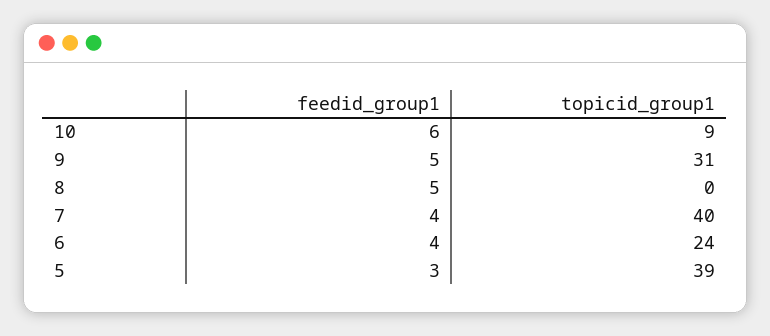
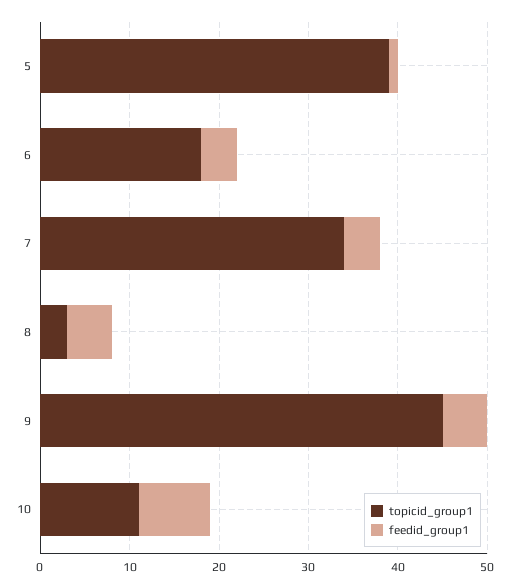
feedid_group1, 10: 6 -> 8
topicid_group1, 10: 9 -> 11
topicid_group1, 9: 31 -> 45
topicid_group1, 8: 0 -> 3
topicid_group1, 7: 40 -> 34
topicid_group1, 6: 24 -> 18
feedid_group1, 5: 3 -> 1

